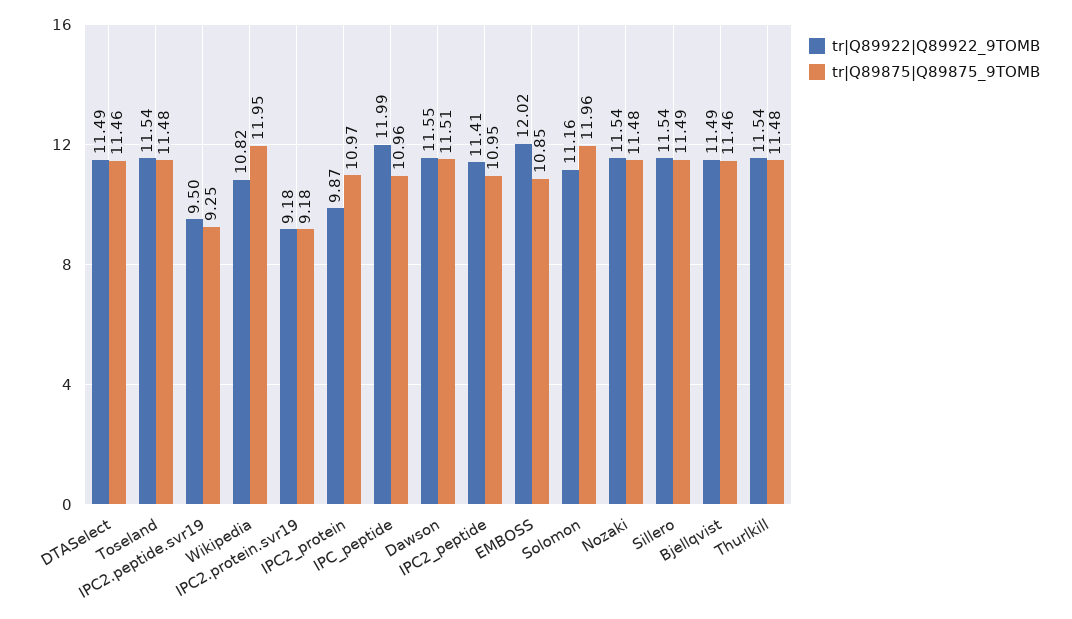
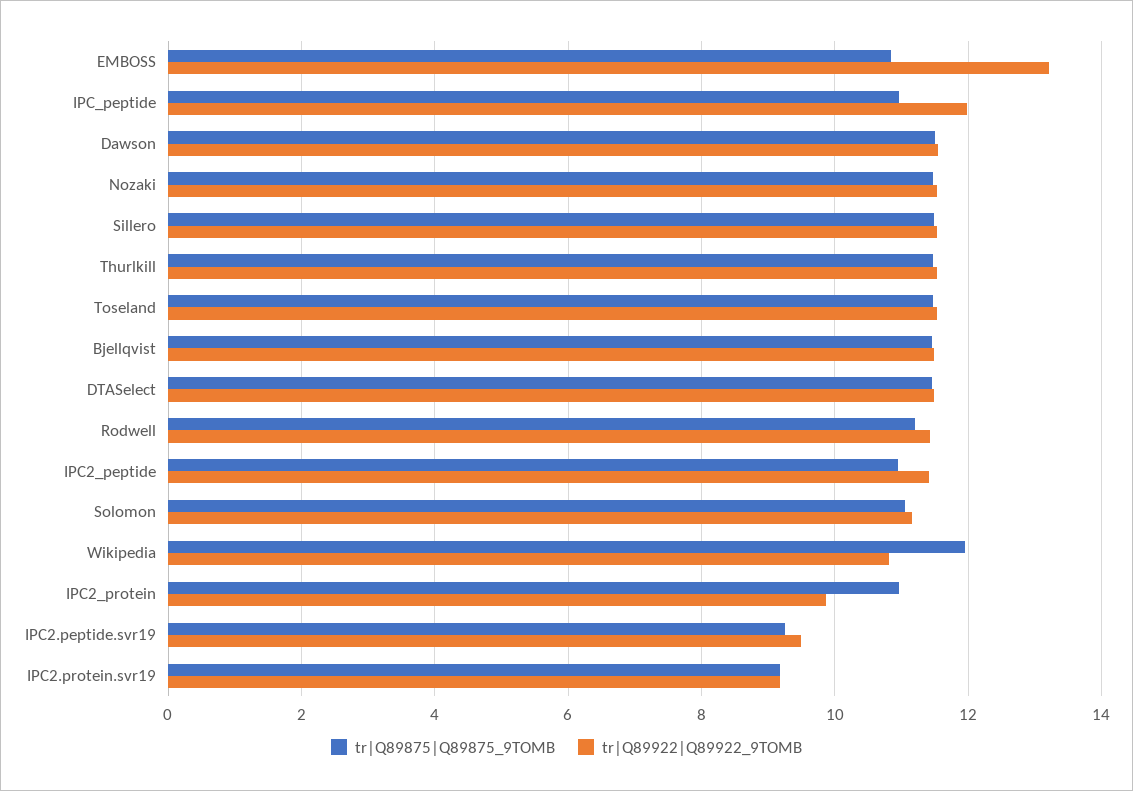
tr|Q89922|Q89922_9TOMB, EMBOSS: 12.02 -> 13.2
tr|Q89875|Q89875_9TOMB, Solomon: 11.96 -> 11
tr|Q89875|Q89875_9TOMB, Rodwell: none -> 11.2
tr|Q89922|Q89922_9TOMB, Rodwell: none -> 11.4

